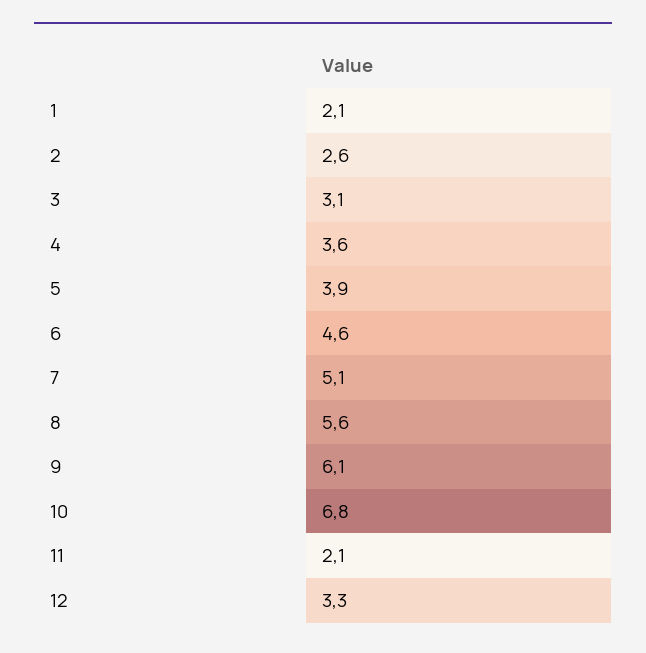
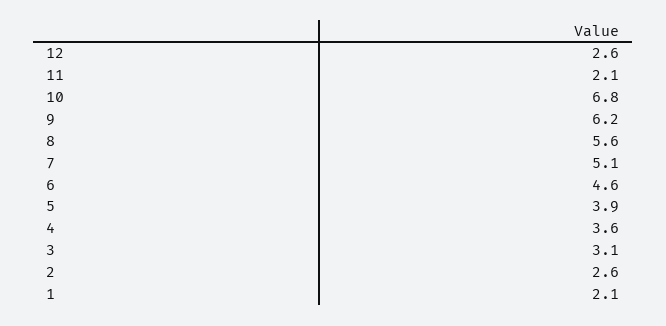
9: 6.1 -> 6.2
12: 3.3 -> 2.6

